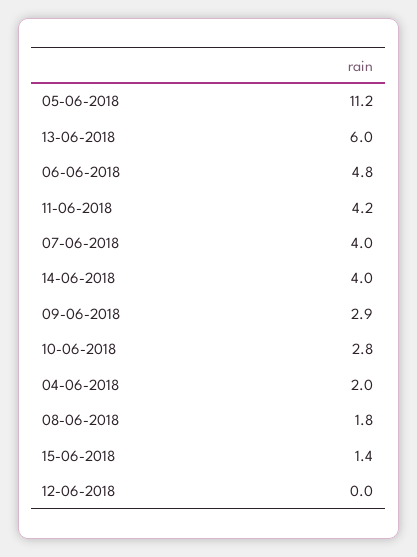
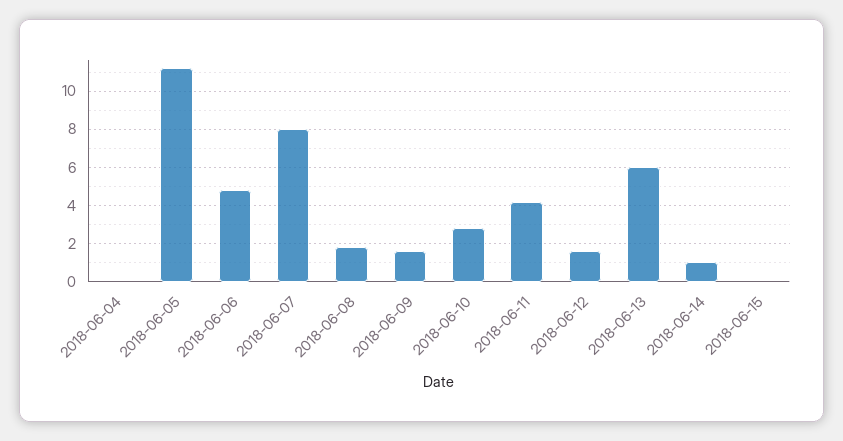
07-06-2018: 4 -> 8
14-06-2018: 4 -> 1
09-06-2018: 2.9 -> 1.5
04-06-2018: 2 -> 0
15-06-2018: 1.4 -> 0
12-06-2018: 0 -> 1.5

